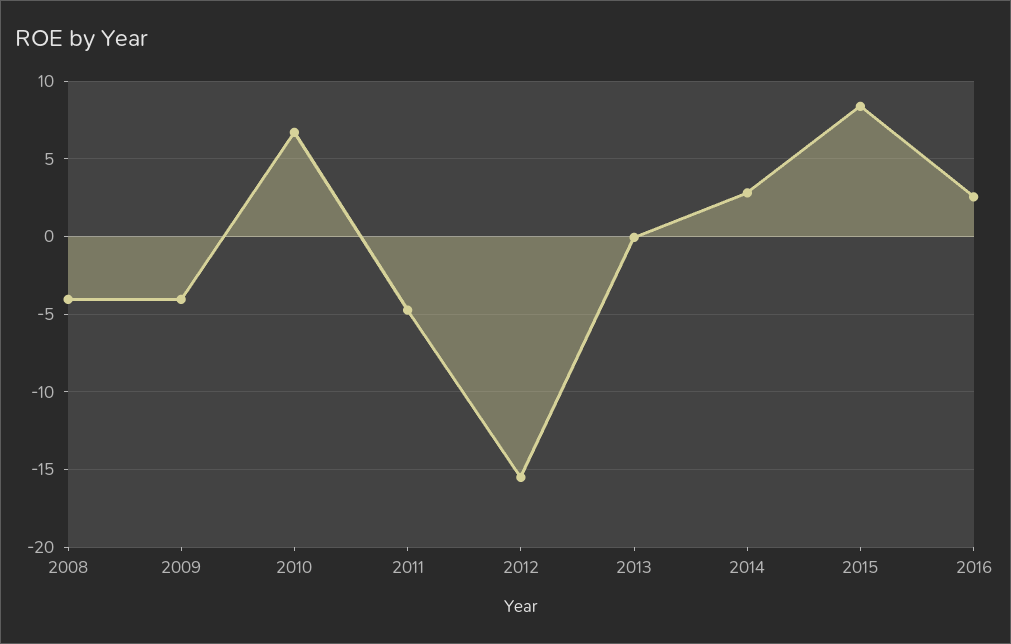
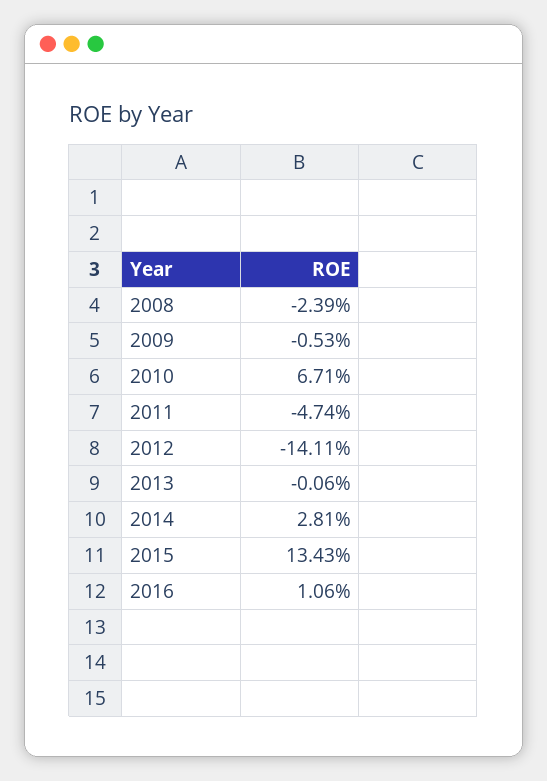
2008: -4 -> -2.39
2009: -4 -> -0.53
2012: -15.5 -> -14.11
2015: 8.5 -> 13.43
2016: 2.5 -> 1.06

